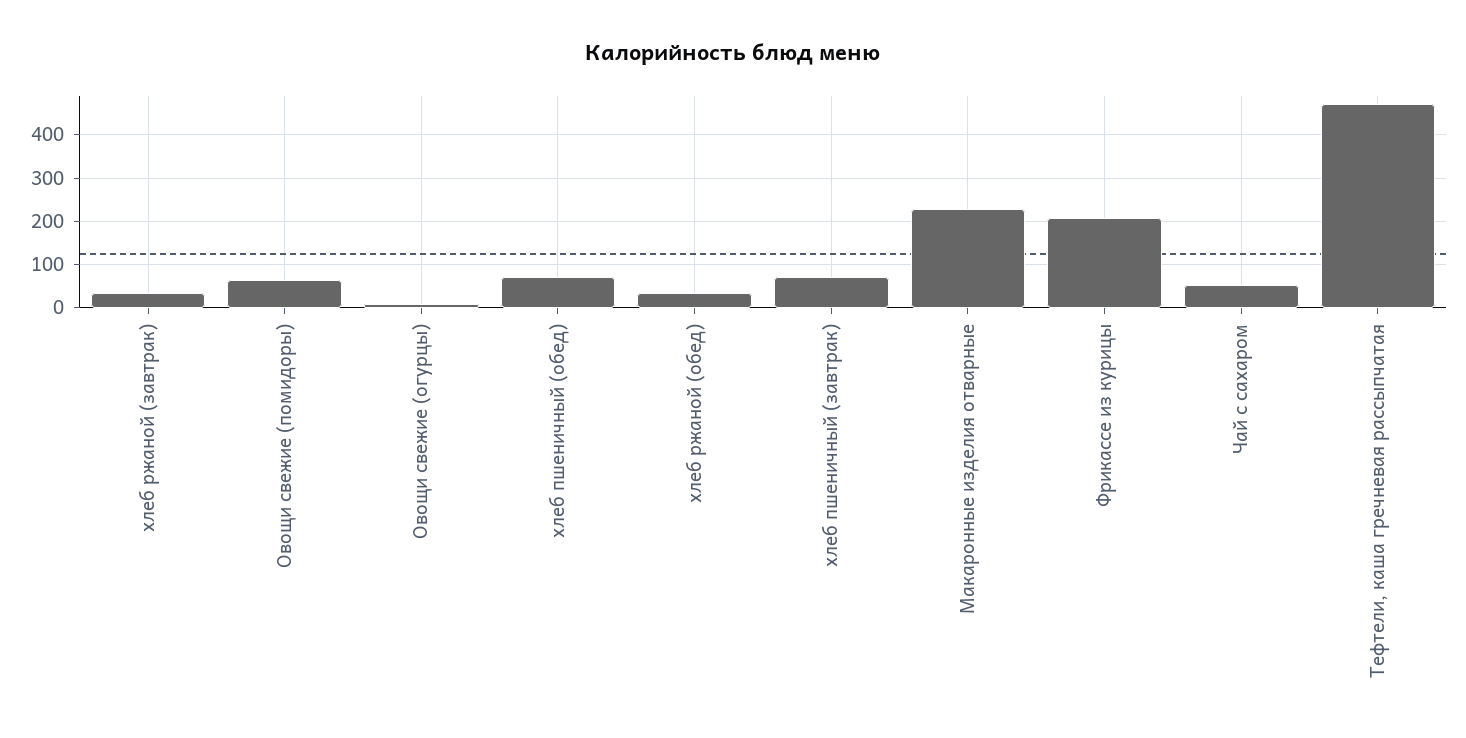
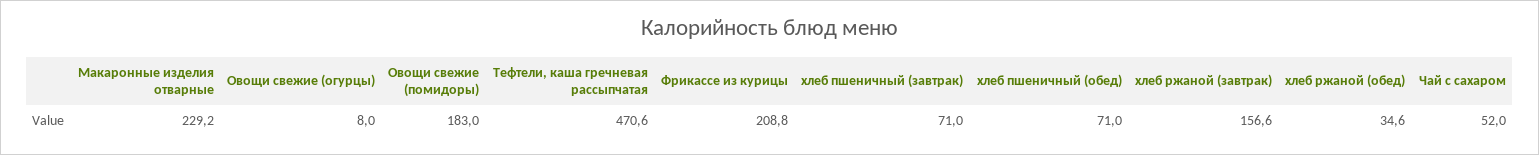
хлеб ржаной (завтрак): 40 -> 156.6
Овощи свежие (помидоры): 60 -> 183

